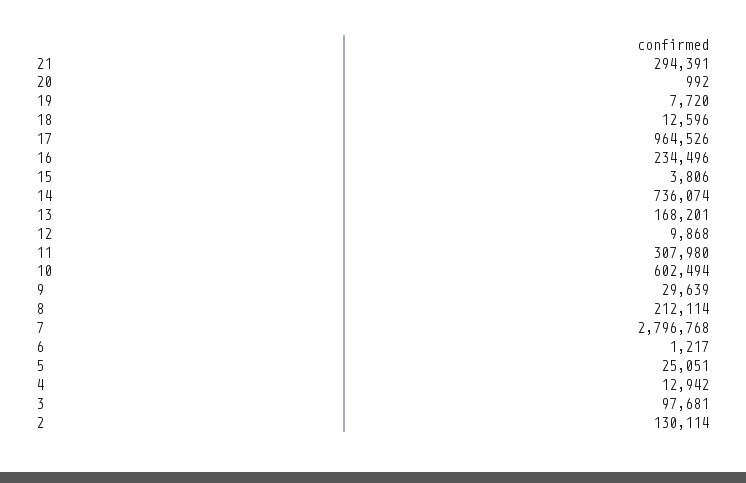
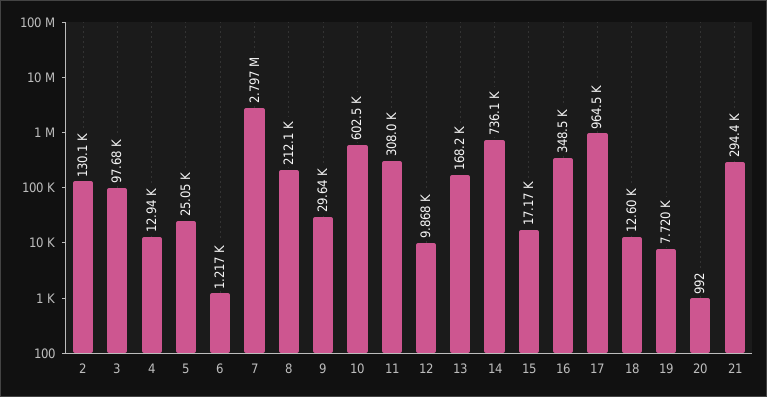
16: 234496 -> 348500
15: 3806 -> 17170

